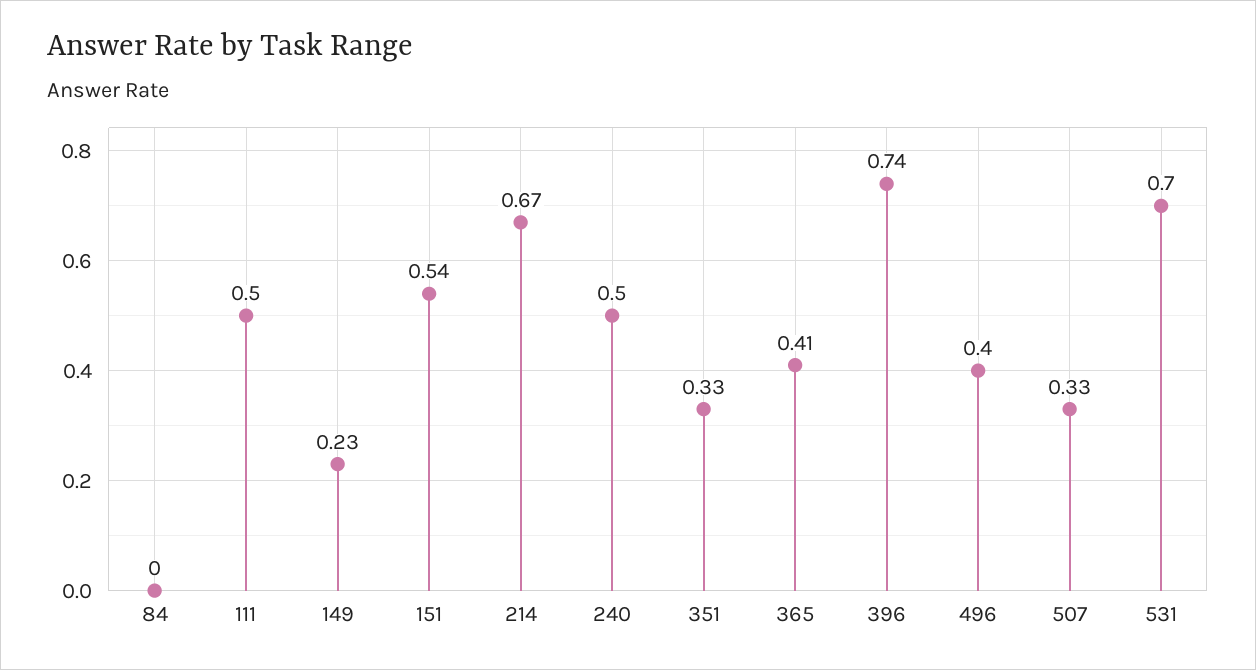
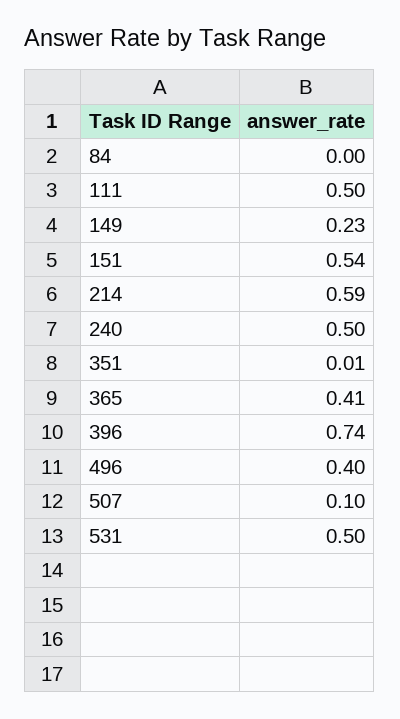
214: 0.67 -> 0.59
351: 0.33 -> 0.01
507: 0.33 -> 0.1
531: 0.7 -> 0.5

